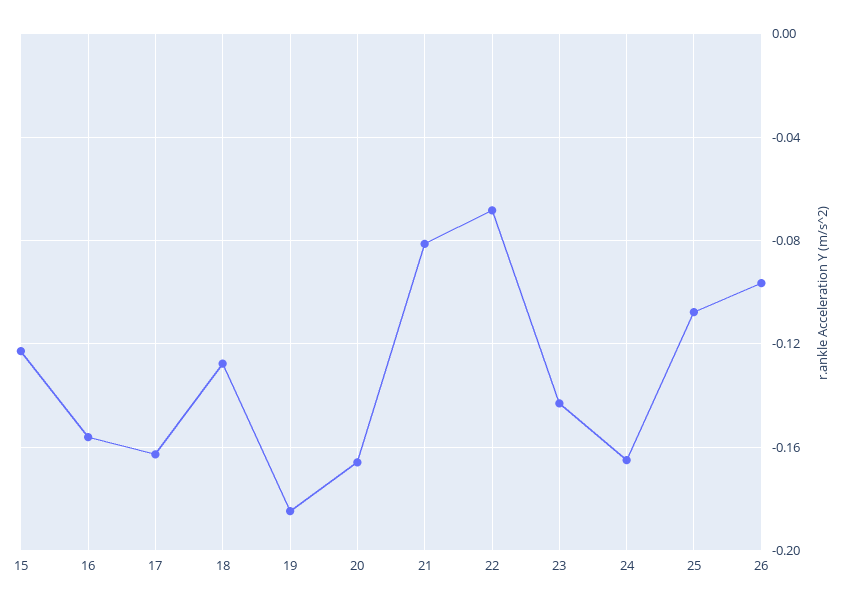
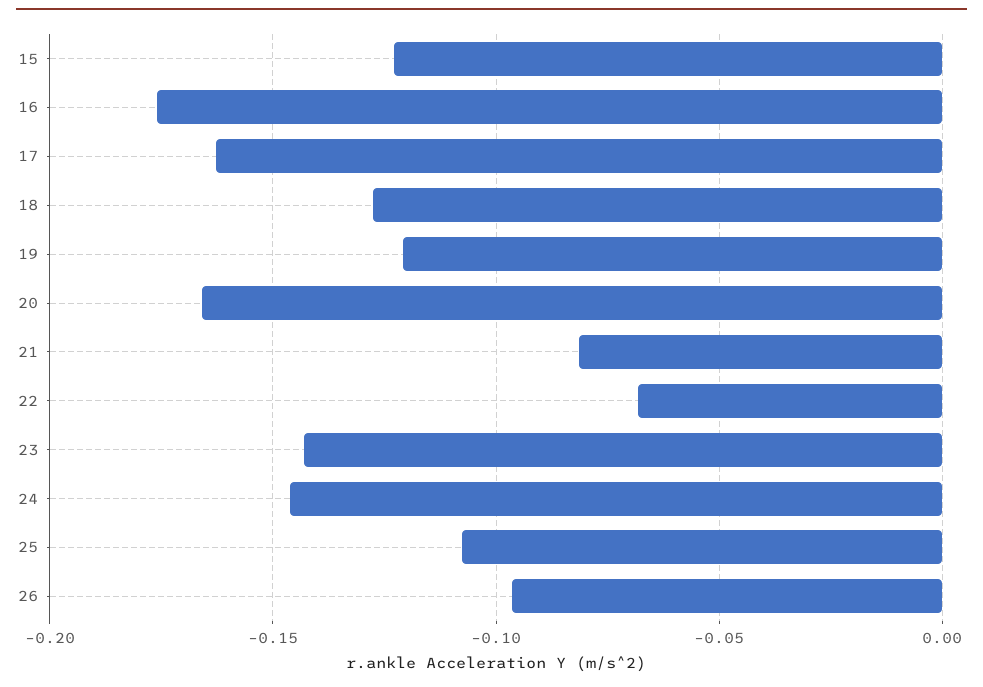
16: -0.155 -> -0.175
19: -0.185 -> -0.12
24: -0.165 -> -0.145

